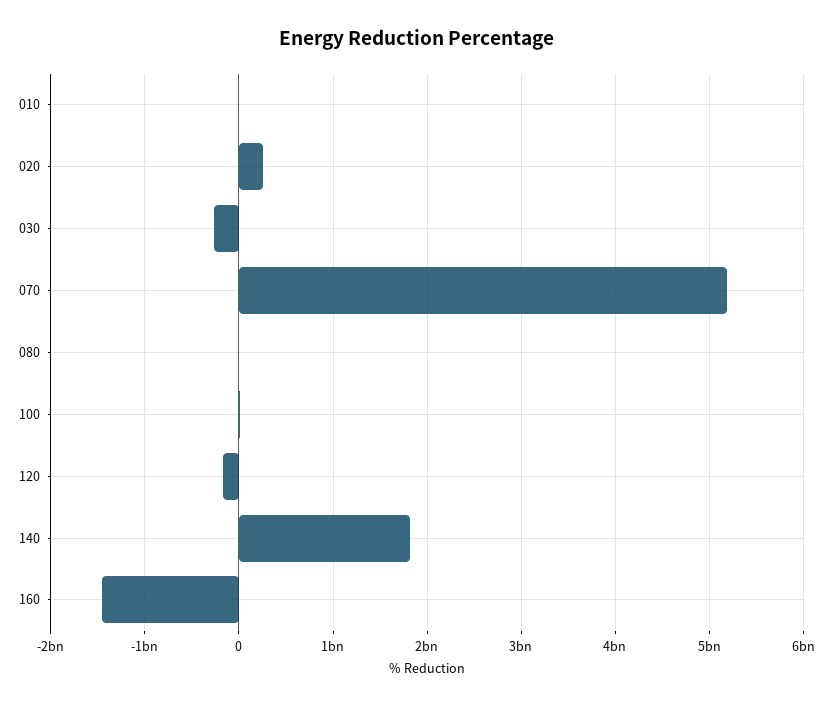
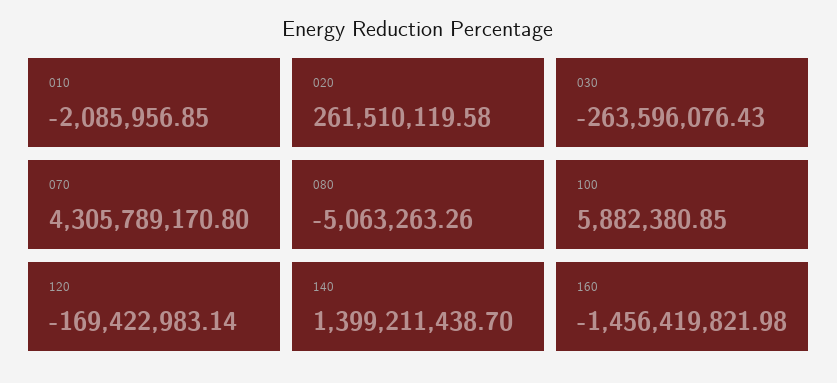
070: 5200000000 -> 4305789170.8
140: 1800000000 -> 1399211438.7

